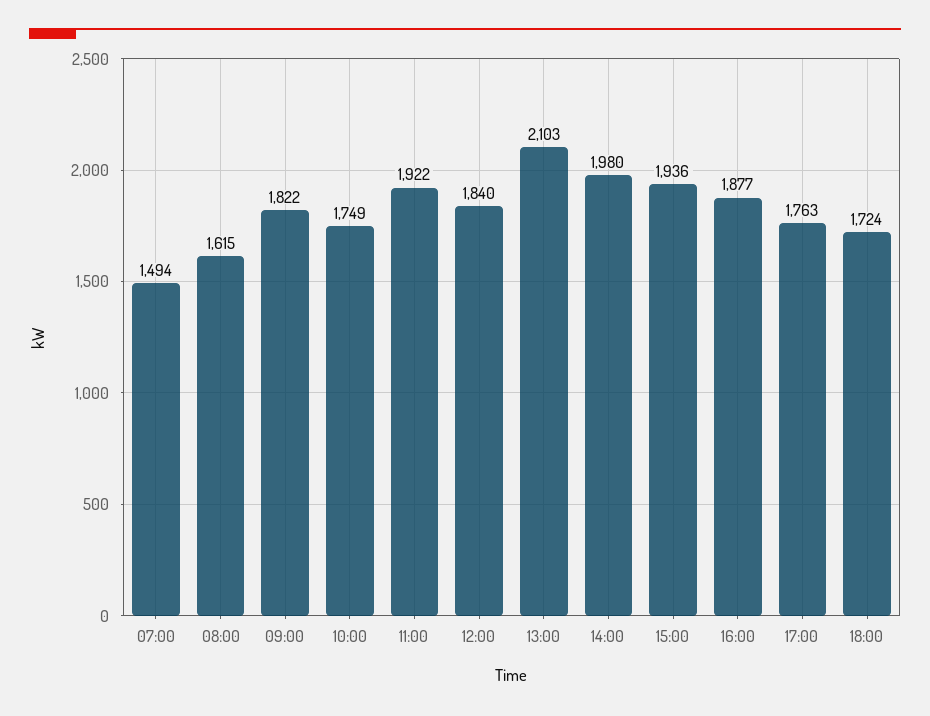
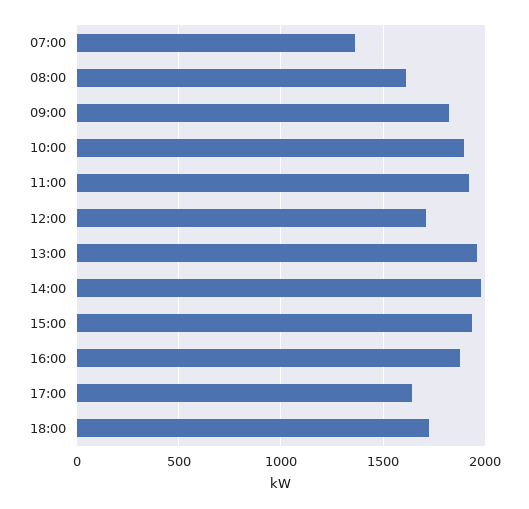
07:00: 1494 -> 1350
10:00: 1749 -> 1900
12:00: 1840 -> 1700
13:00: 2103 -> 1950
17:00: 1763 -> 1650

